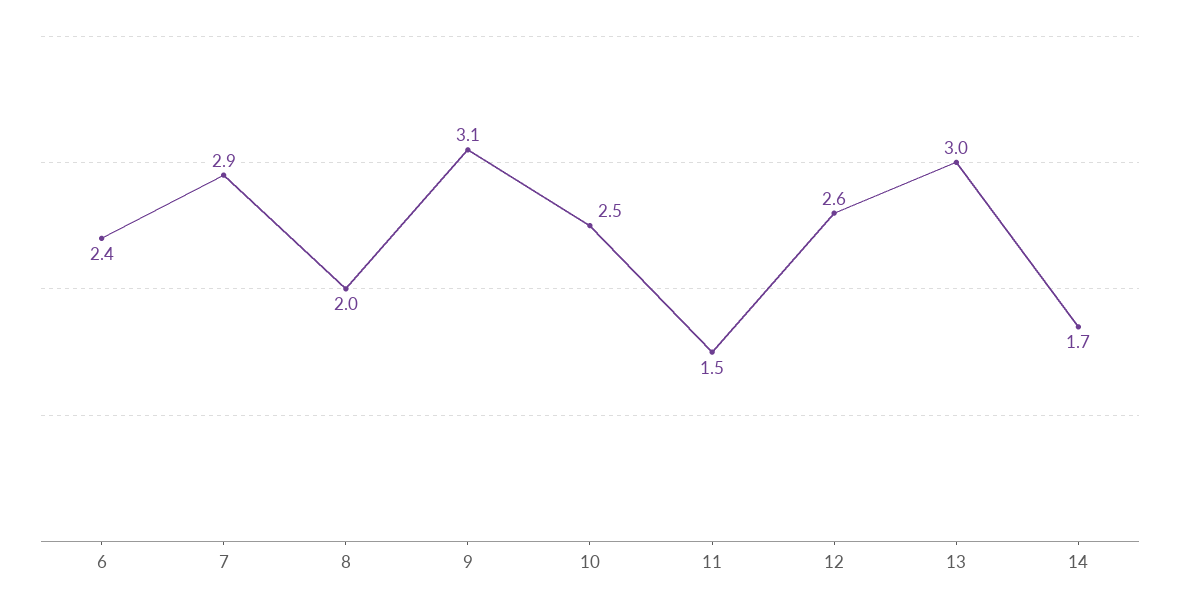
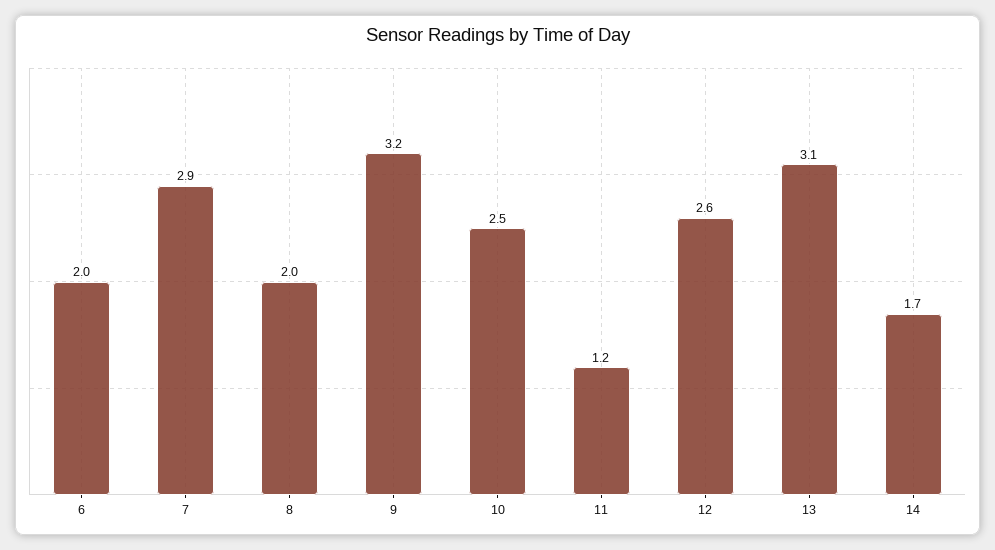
6: 2.4 -> 2
9: 3.1 -> 3.2
11: 1.5 -> 1.2
13: 3 -> 3.1

